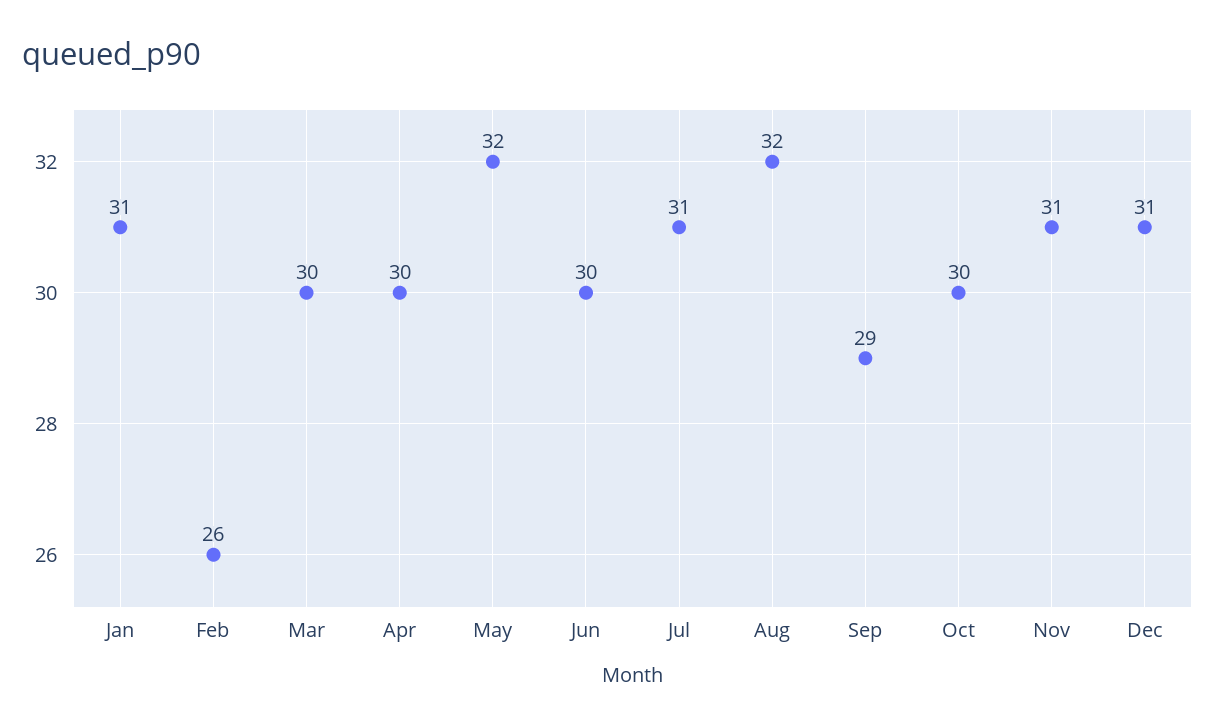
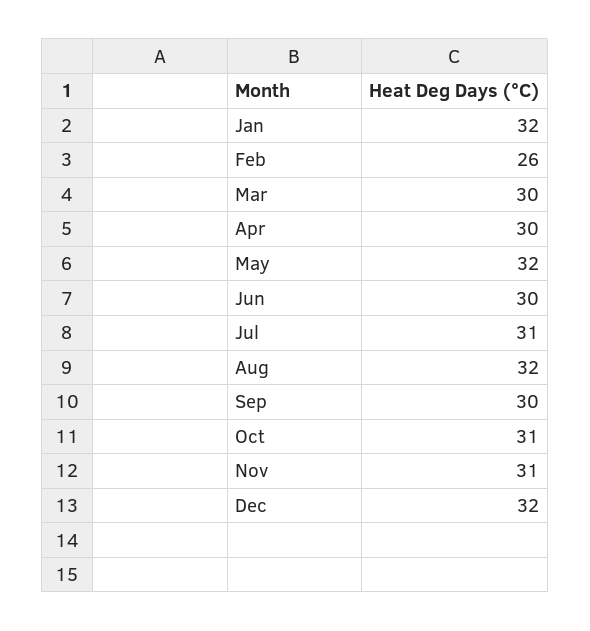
Jan: 31 -> 32
Sep: 29 -> 30
Oct: 30 -> 31
Dec: 31 -> 32

